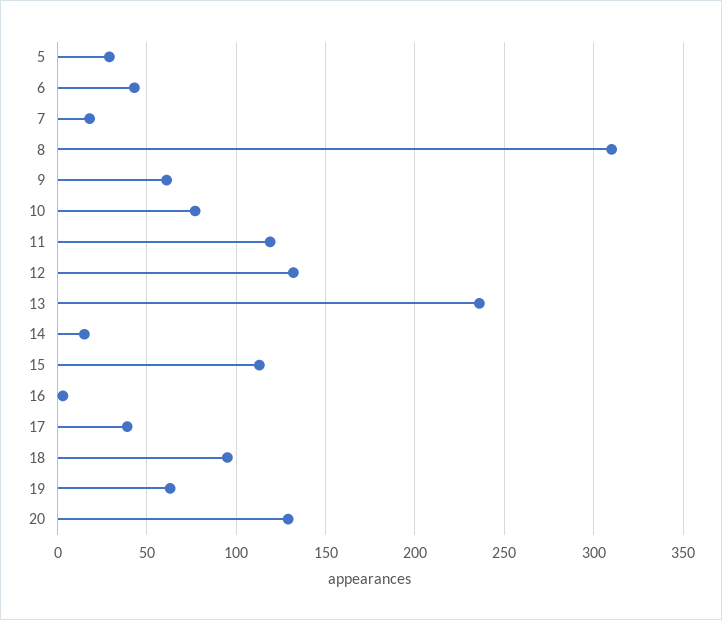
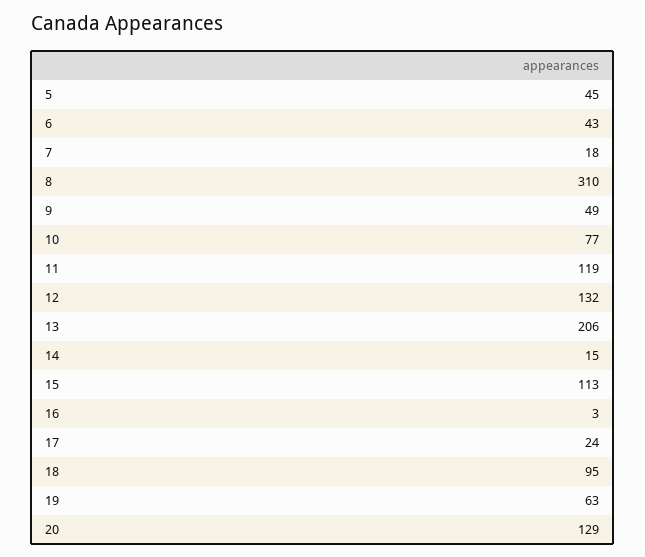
5: 30 -> 45
9: 60 -> 49
13: 235 -> 206
17: 40 -> 24

